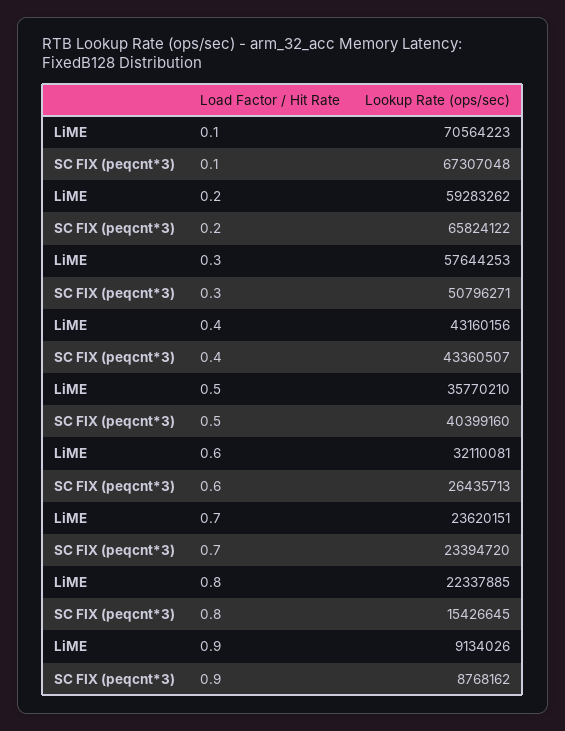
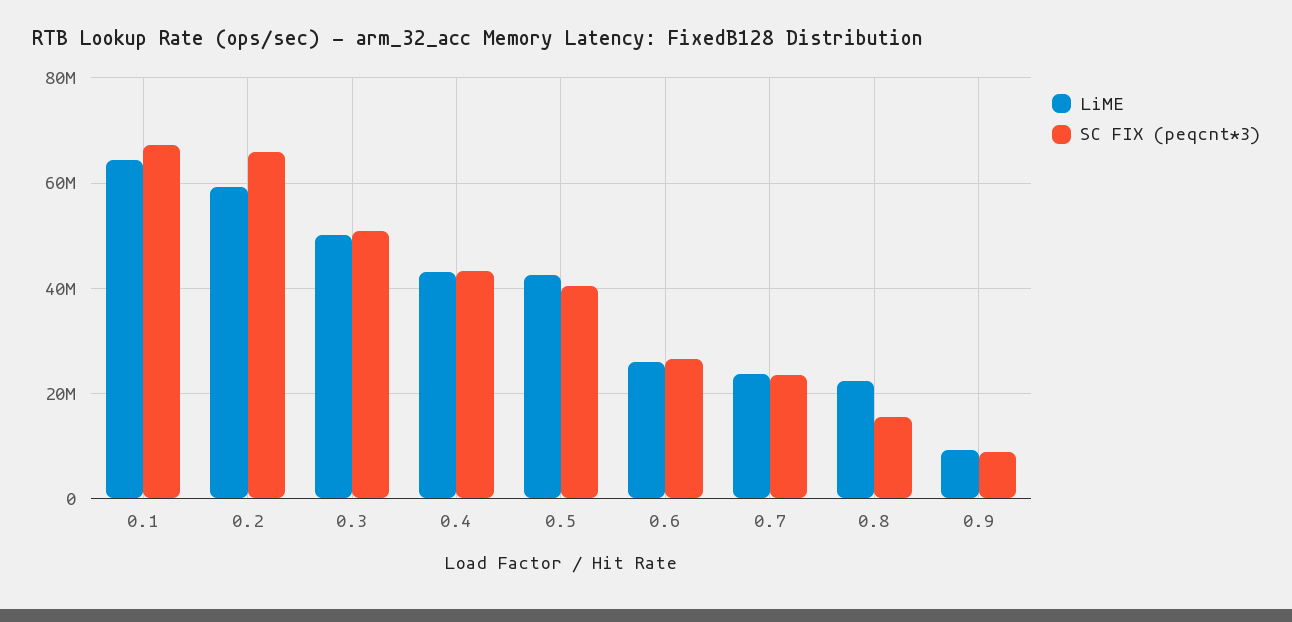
LiME, 0.1: 70564223 -> 64000000
LiME, 0.3: 57644253 -> 50000000
LiME, 0.5: 35770210 -> 42000000
LiME, 0.6: 32110081 -> 26000000

